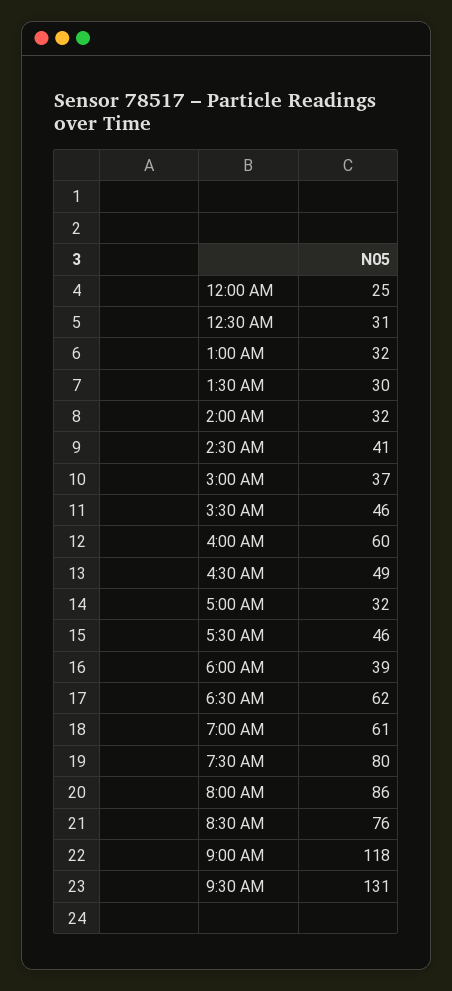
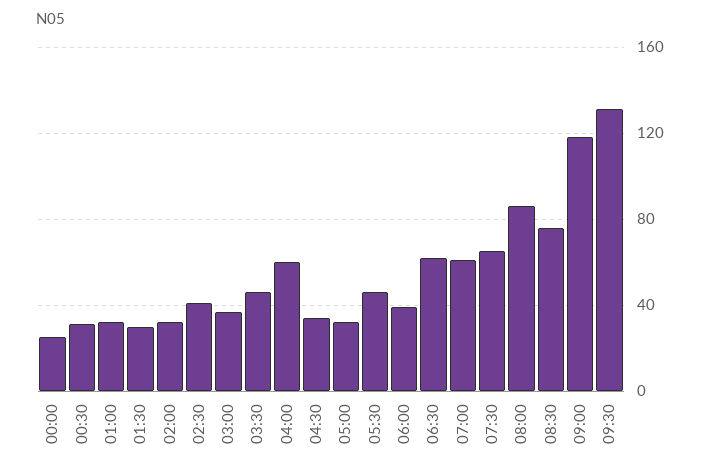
4:30 AM: 49 -> 35
7:30 AM: 80 -> 65

